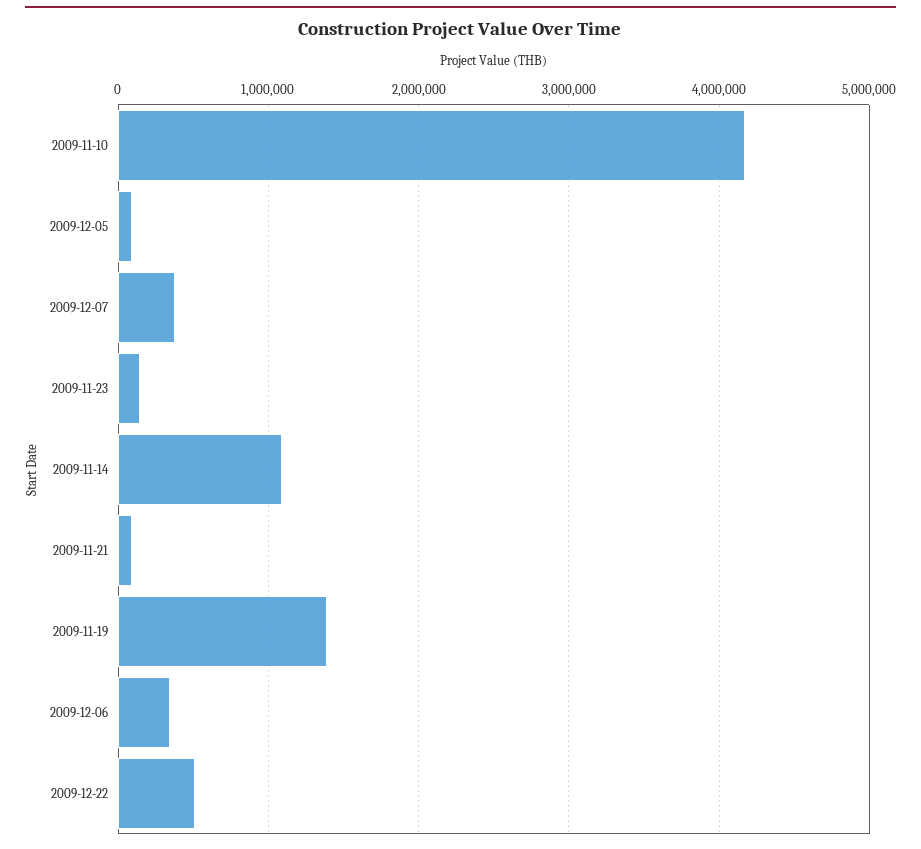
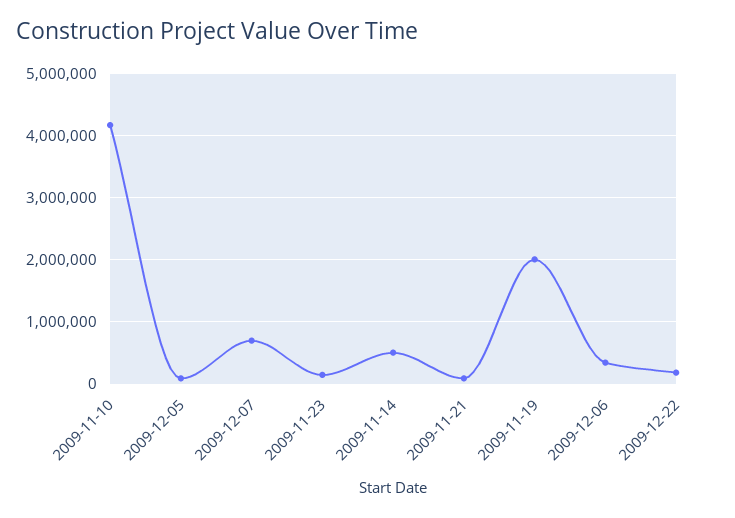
2009-12-07: 400000 -> 700000
2009-11-14: 1100000 -> 500000
2009-11-19: 1400000 -> 2000000
2009-12-22: 500000 -> 200000

